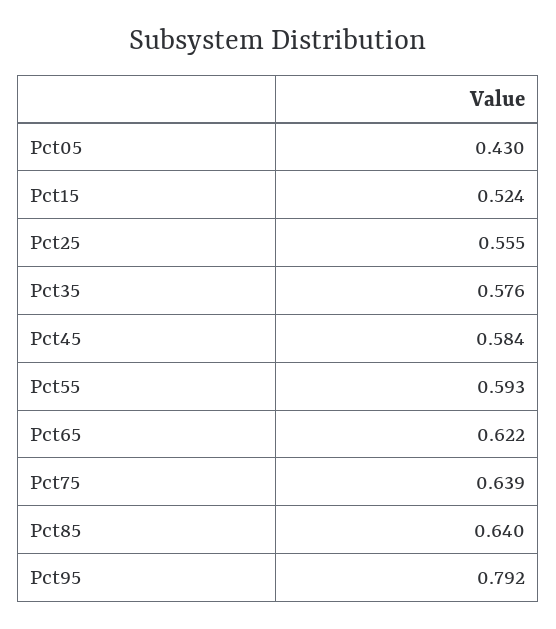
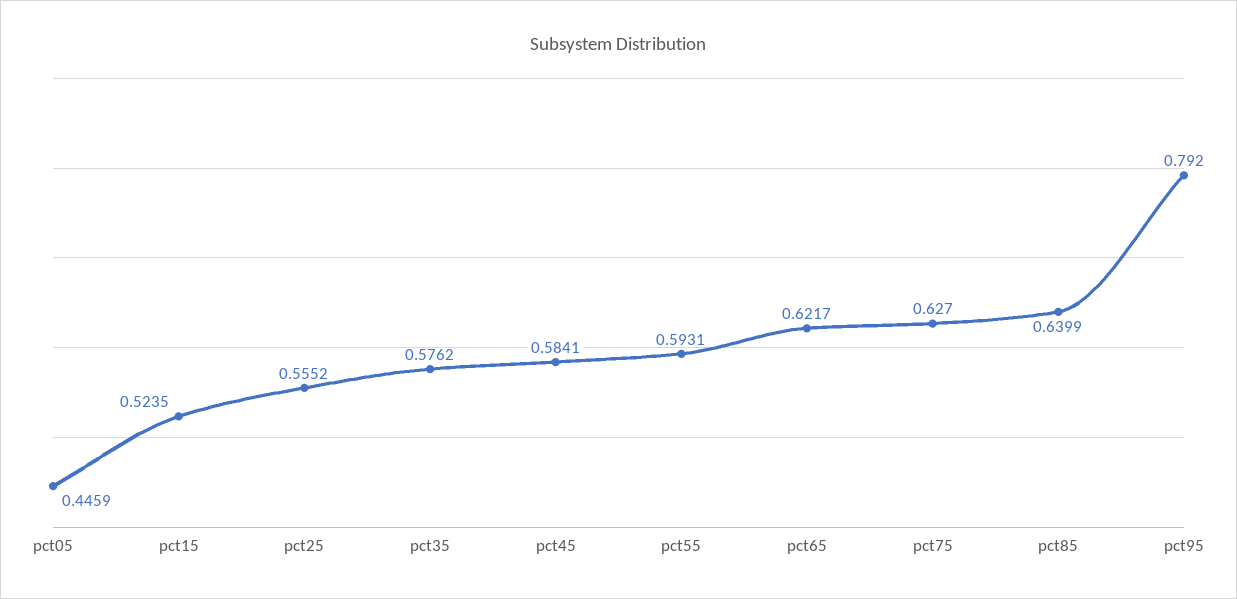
Pct05: 0.43 -> 0.4459
Pct75: 0.639 -> 0.627

